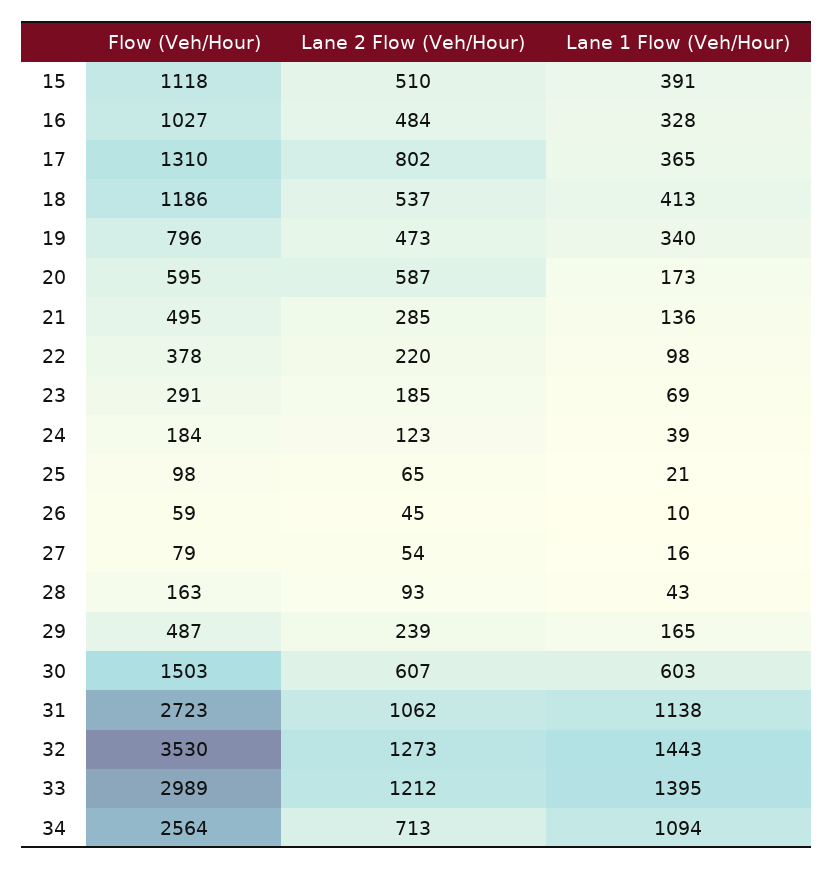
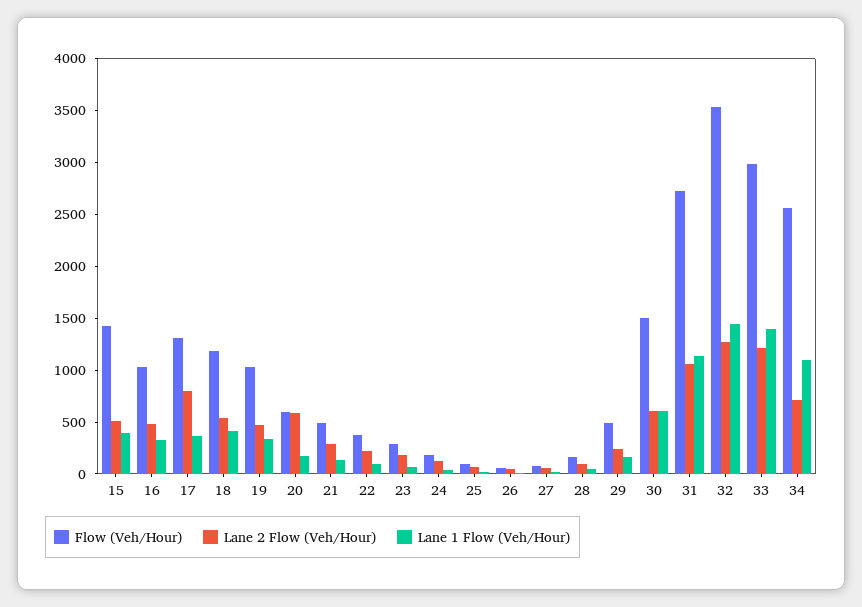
Flow (Veh/Hour), 15: 1118 -> 1400
Flow (Veh/Hour), 19: 796 -> 1000

